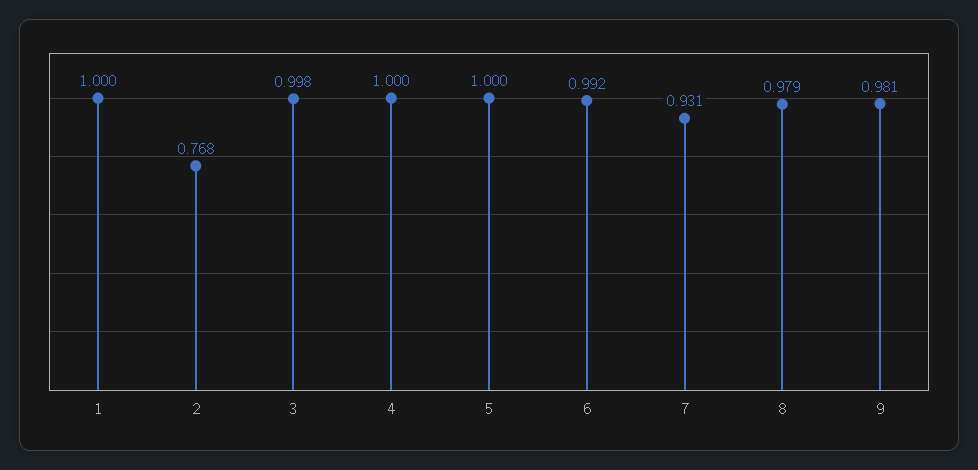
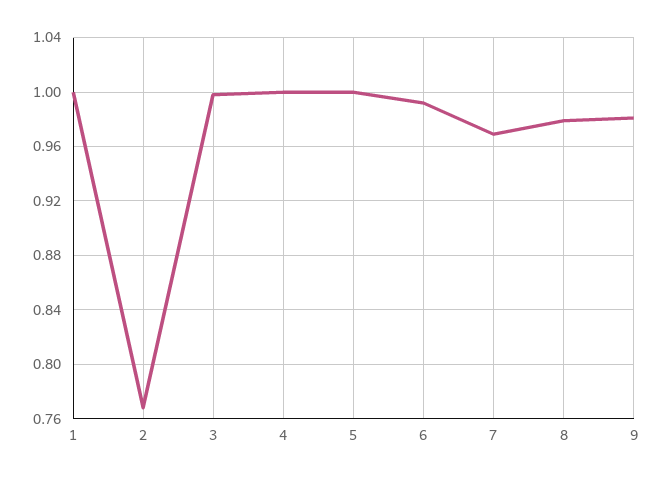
7: 0.931 -> 0.97

